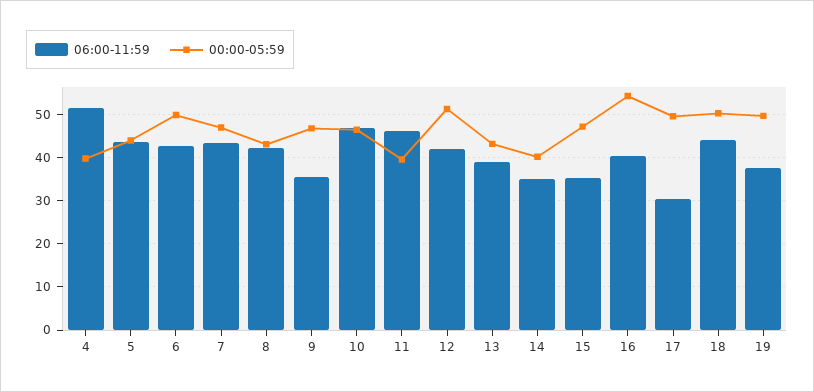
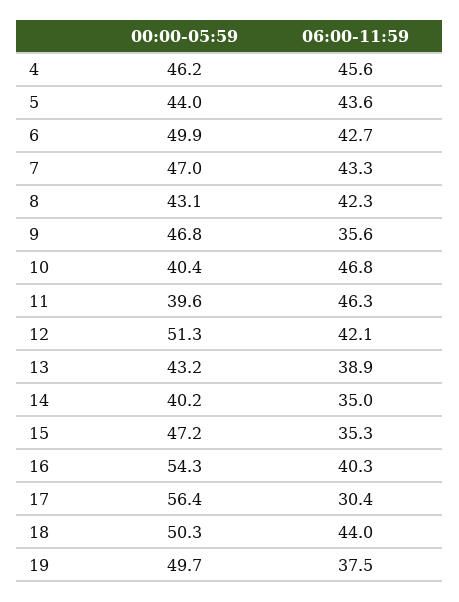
06:00-11:59, 4: 52 -> 45.6
00:00-05:59, 4: 40 -> 46.2
00:00-05:59, 10: 46 -> 40.4
00:00-05:59, 17: 50 -> 56.4

